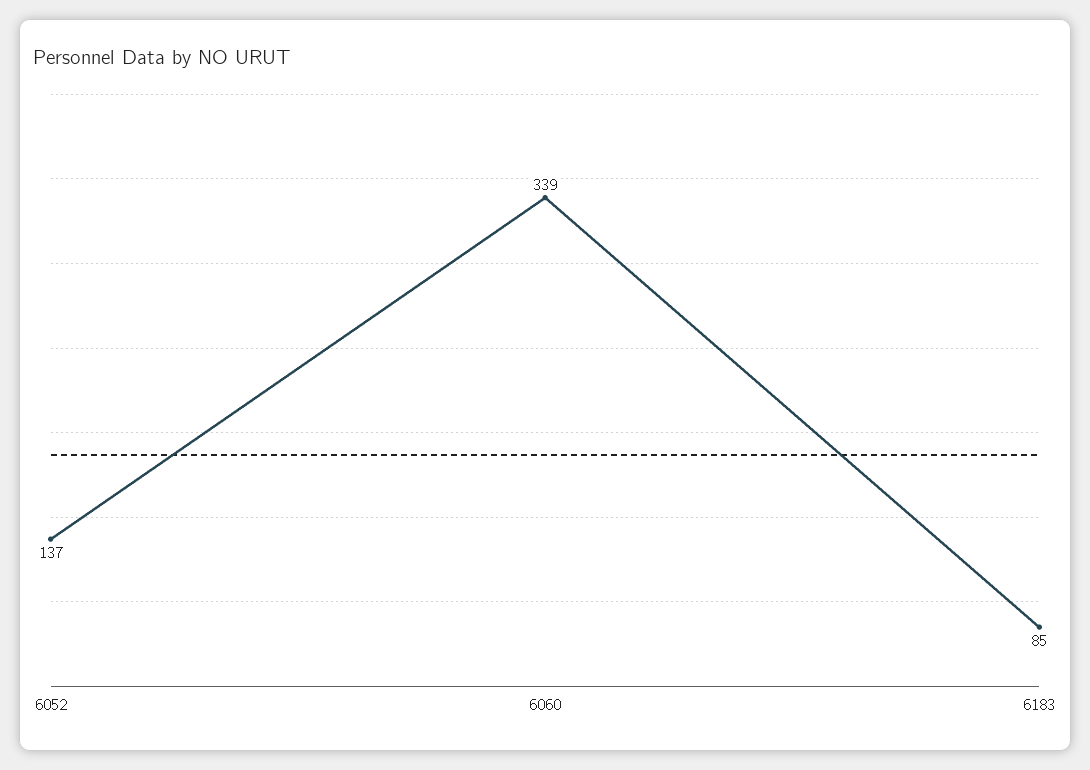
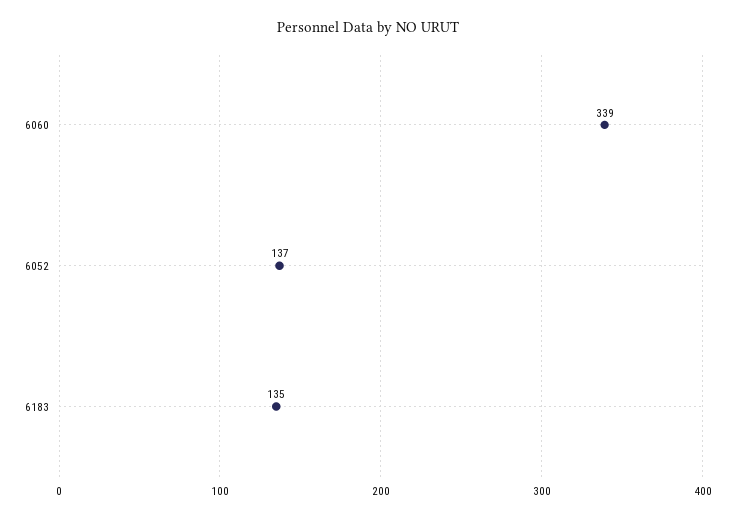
6183: 85 -> 135

